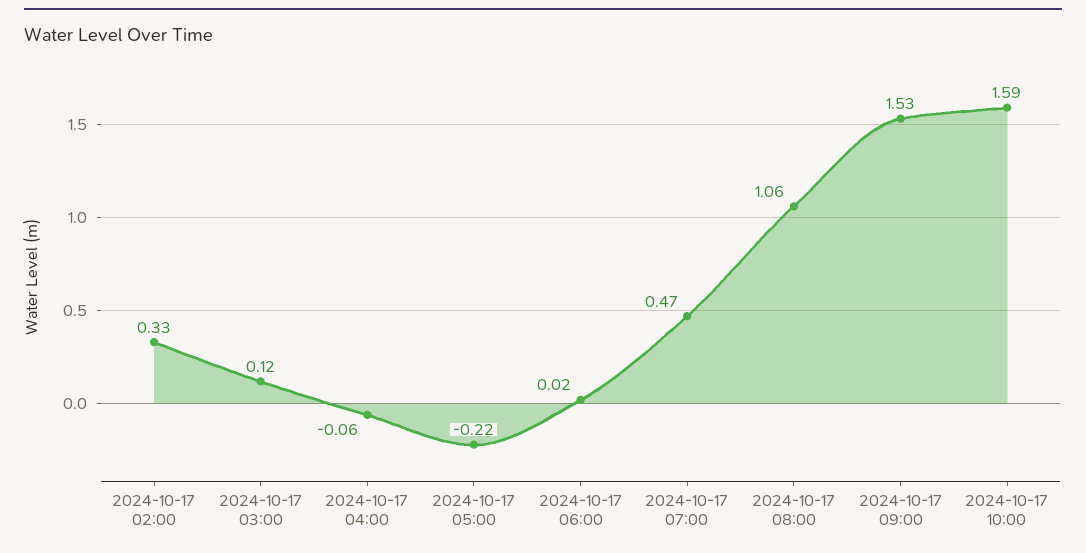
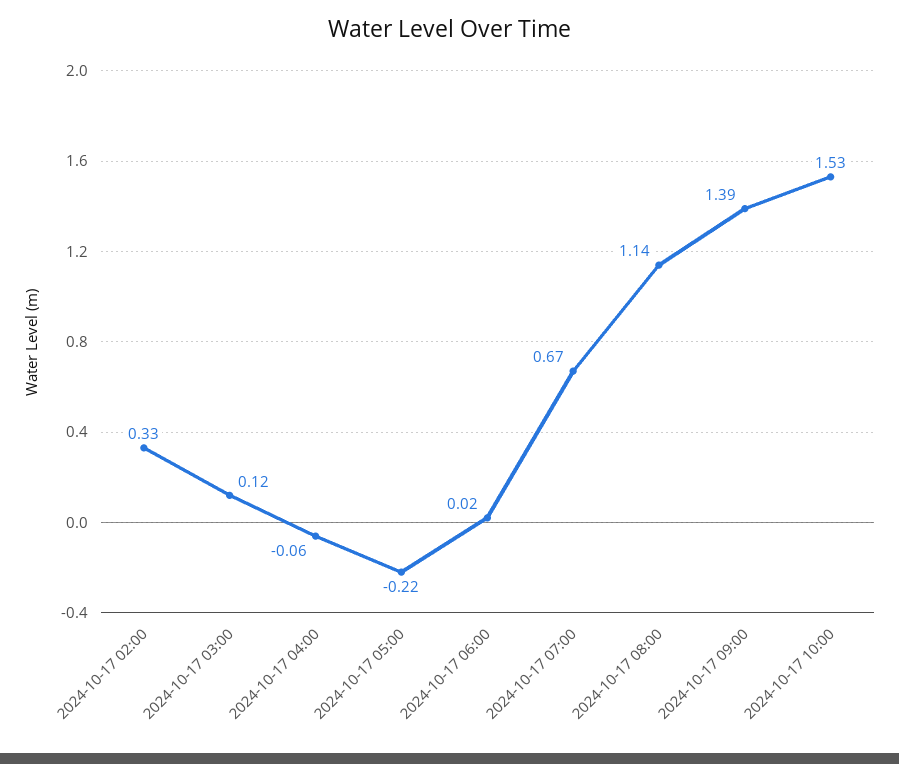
2024-10-17 07:00: 0.47 -> 0.67
2024-10-17 08:00: 1.06 -> 1.14
2024-10-17 09:00: 1.53 -> 1.39
2024-10-17 10:00: 1.59 -> 1.53

